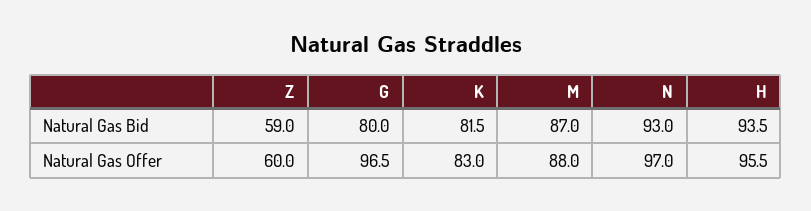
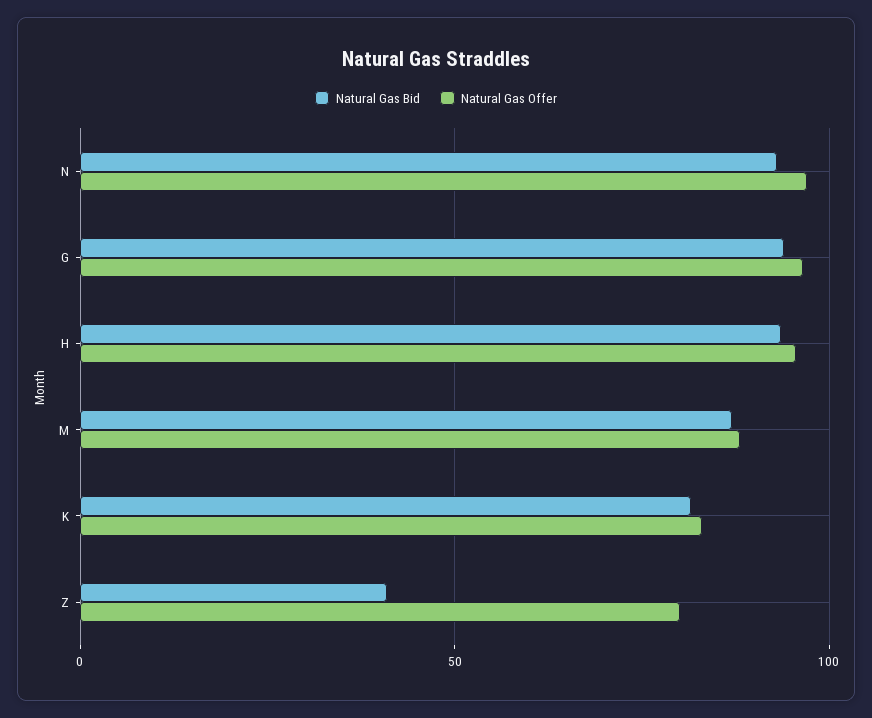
Natural Gas Bid, Z: 59 -> 40
Natural Gas Bid, G: 80 -> 95
Natural Gas Offer, Z: 60 -> 80

